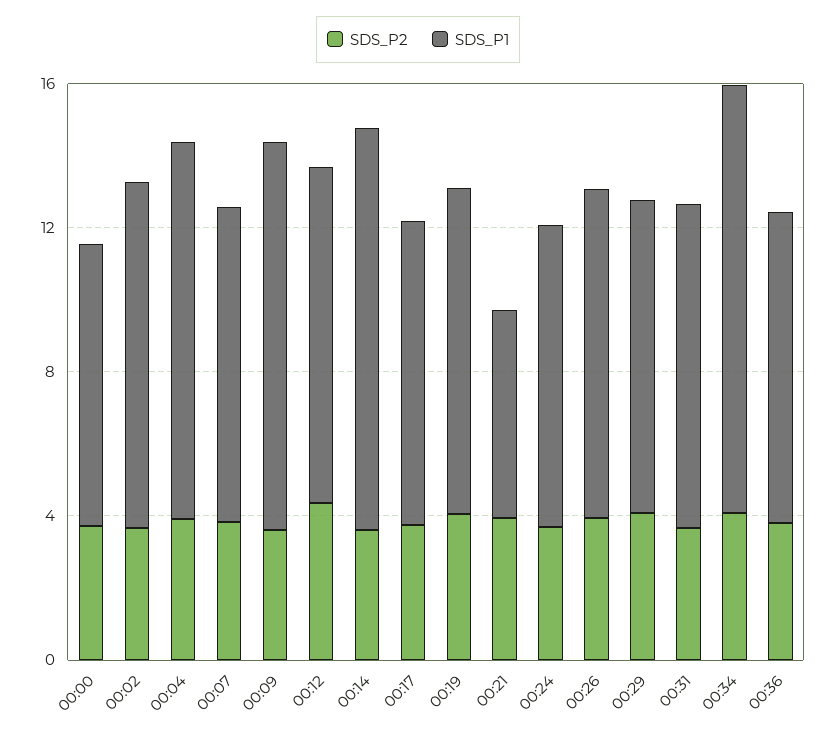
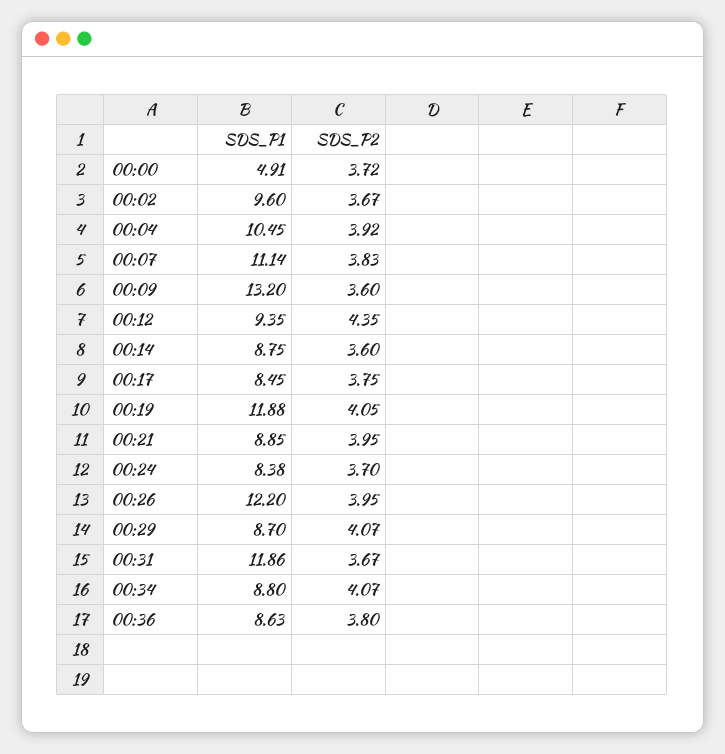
SDS_P1, 00:00: 8 -> 4.91
SDS_P1, 00:07: 9 -> 11.14
SDS_P1, 00:09: 11 -> 13.2
SDS_P1, 00:14: 11 -> 8.75
SDS_P1, 00:19: 9 -> 11.88
SDS_P1, 00:21: 6 -> 8.85
SDS_P1, 00:26: 9 -> 12.2
SDS_P1, 00:31: 9 -> 11.86
SDS_P1, 00:34: 12 -> 8.8

